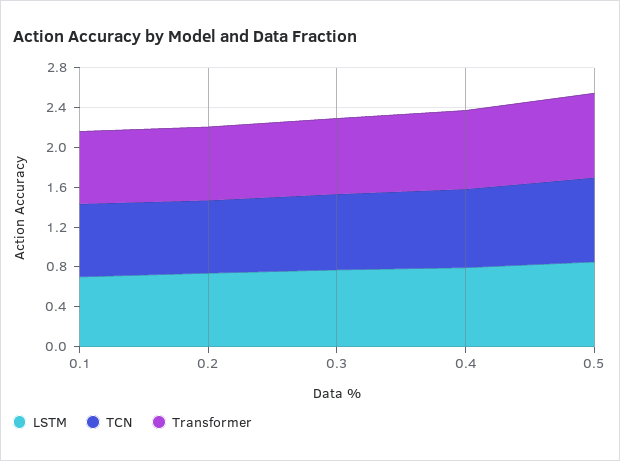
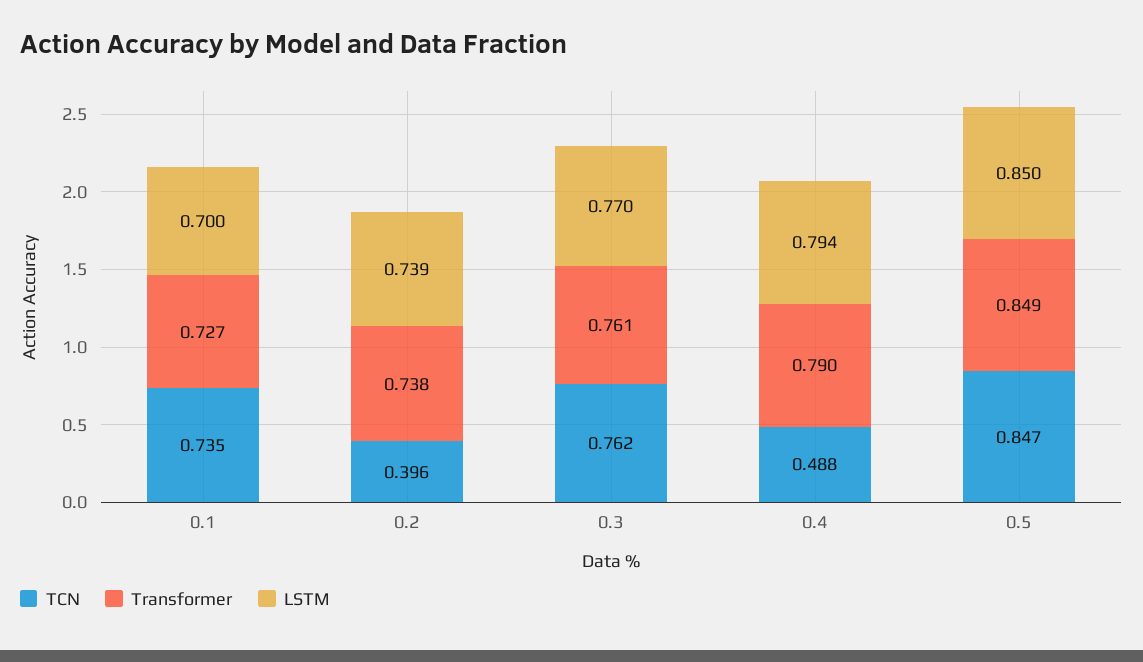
TCN, 0.2: 0.7 -> 0.396
TCN, 0.4: 0.8 -> 0.488

